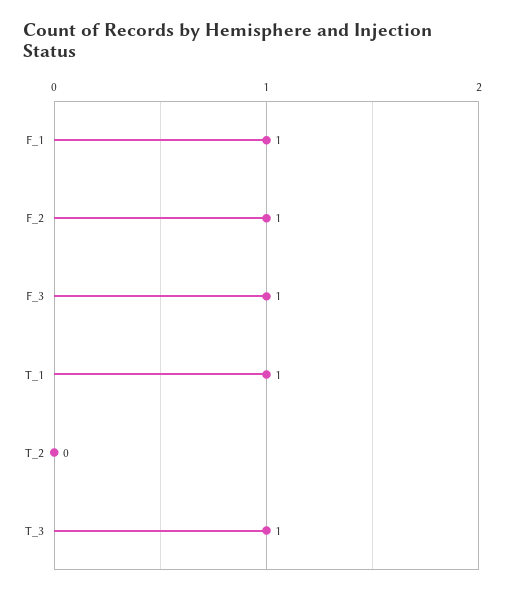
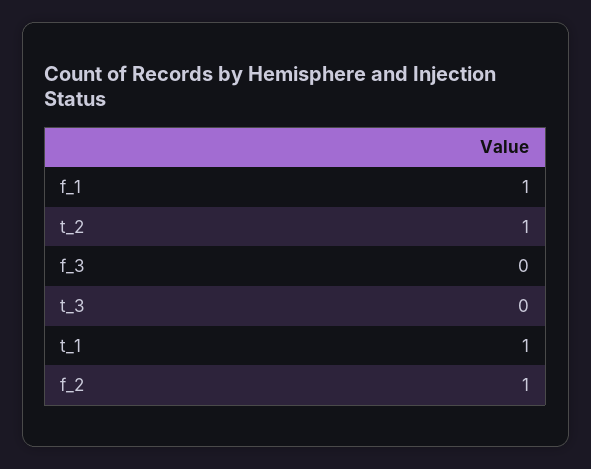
F_3: 1 -> 0
T_2: 0 -> 1
T_3: 1 -> 0

